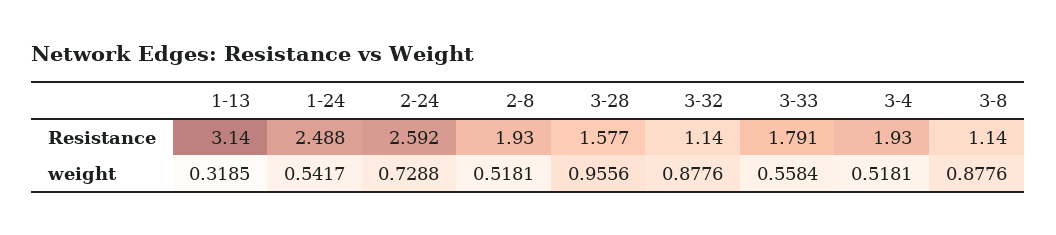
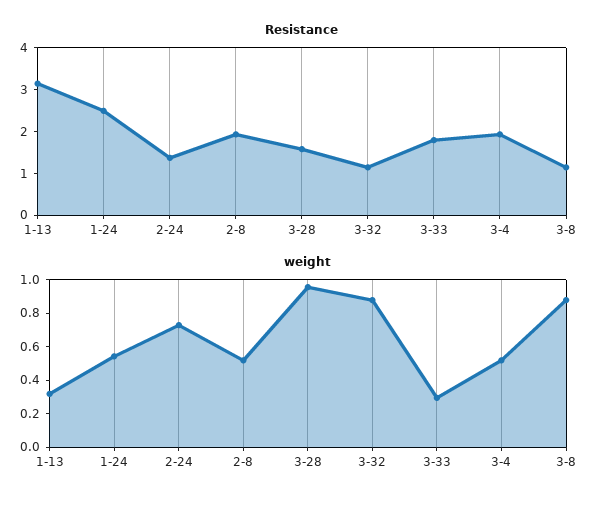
Resistance, 2-24: 2.592 -> 1.4
weight, 3-33: 0.5584 -> 0.3

